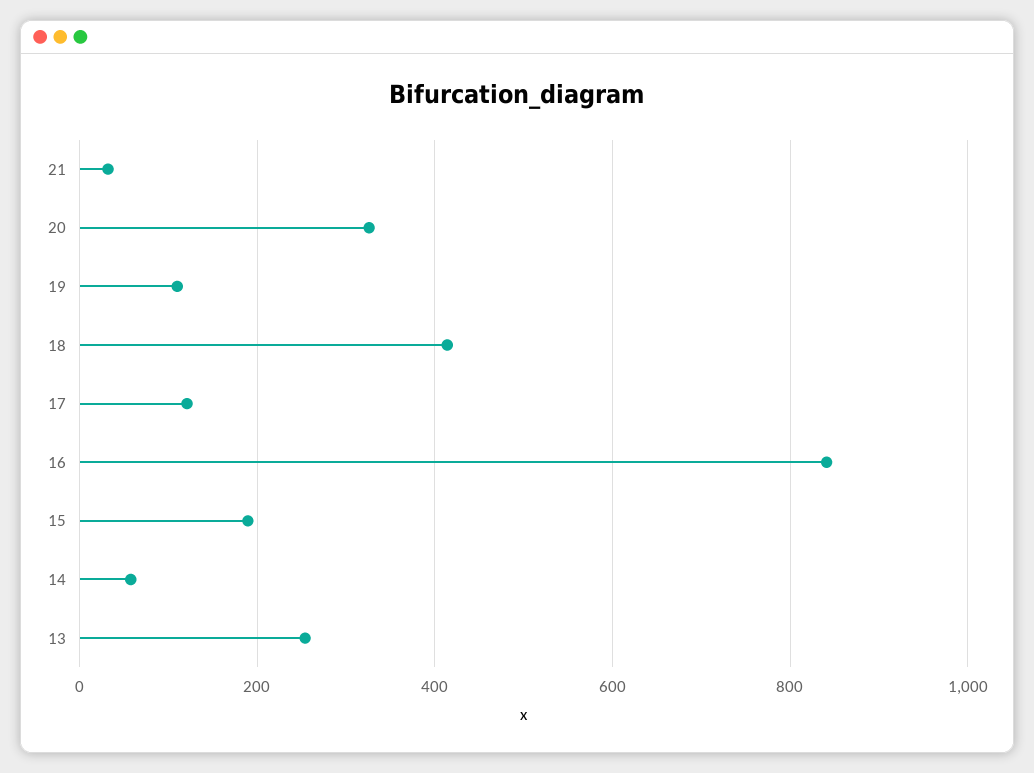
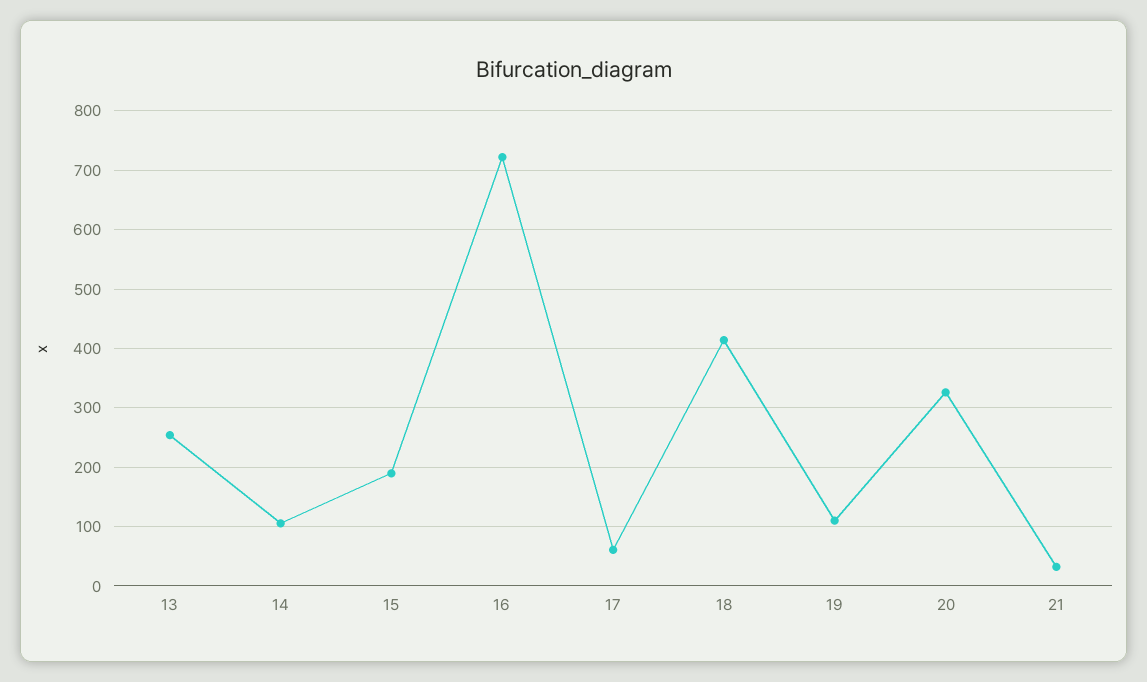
17: 120 -> 60
16: 840 -> 720
14: 60 -> 100

